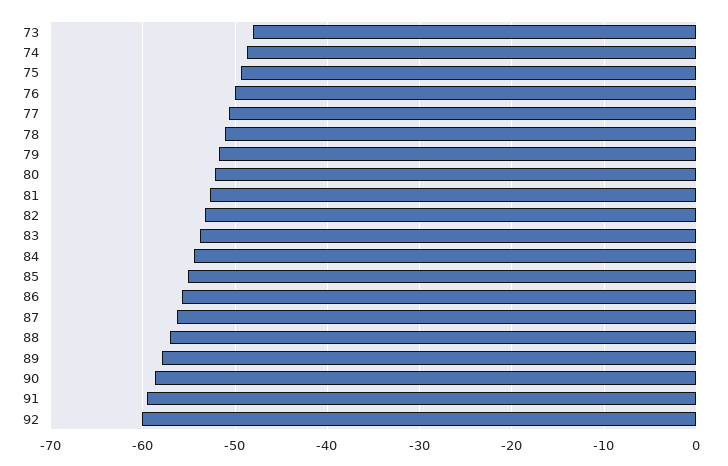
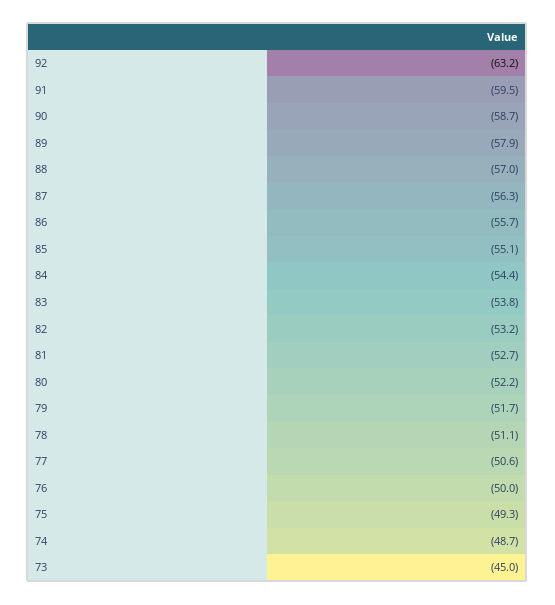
73: -48 -> -45
92: -60 -> -63.2

